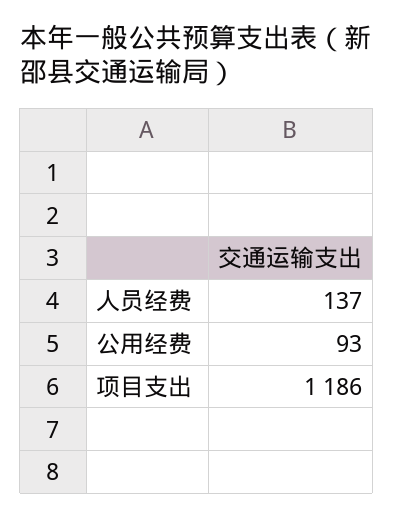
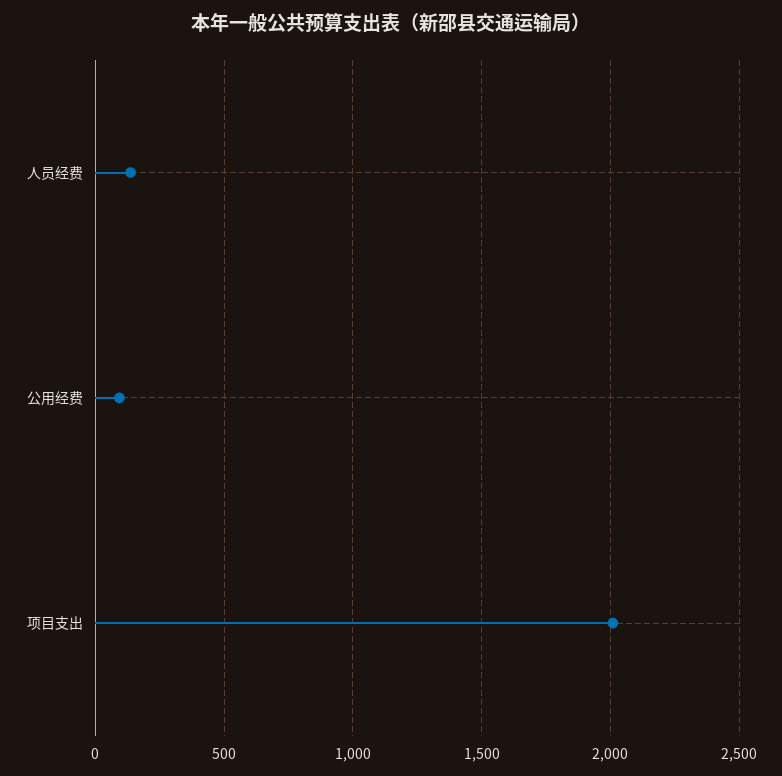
项目支出: 1186 -> 2000

